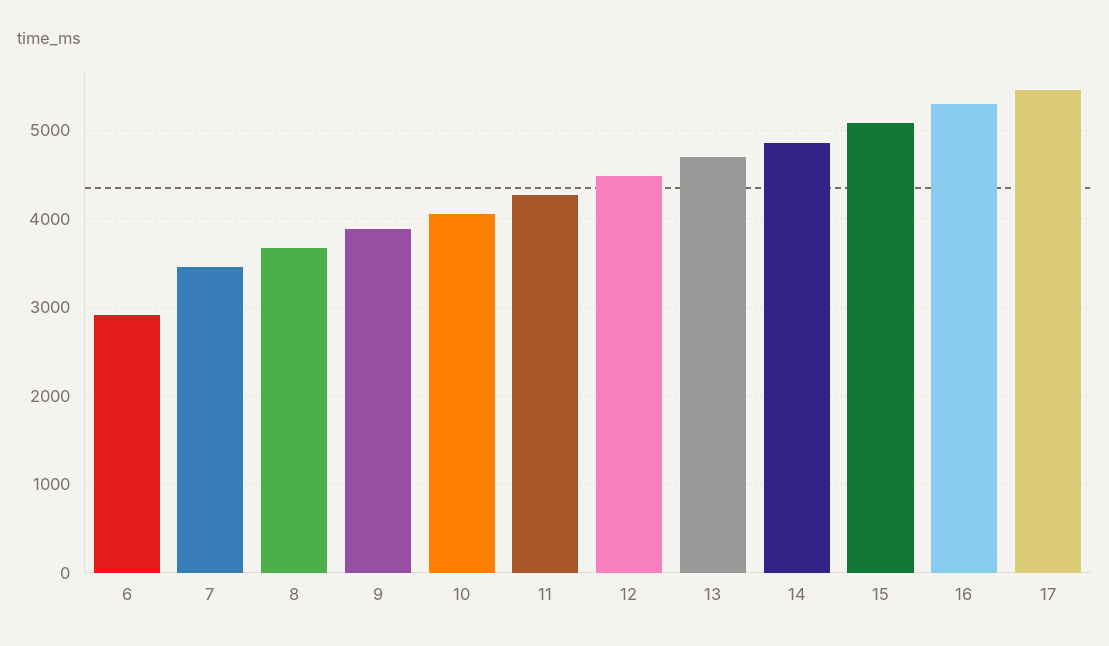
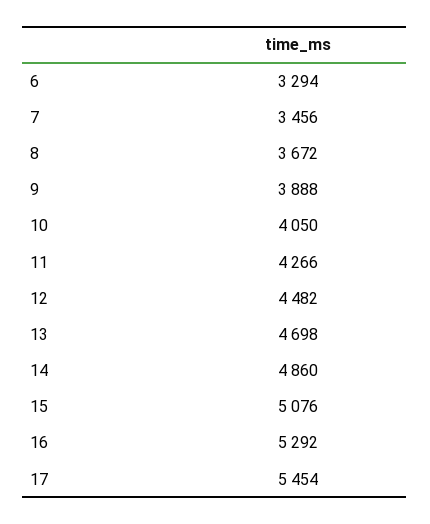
6: 2900 -> 3294

